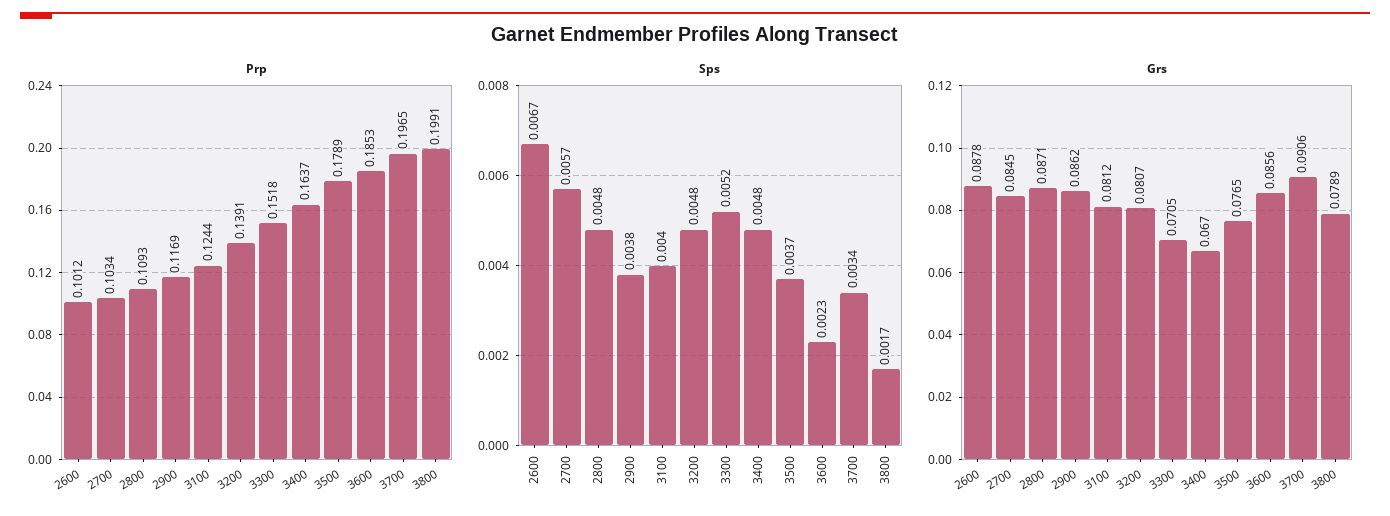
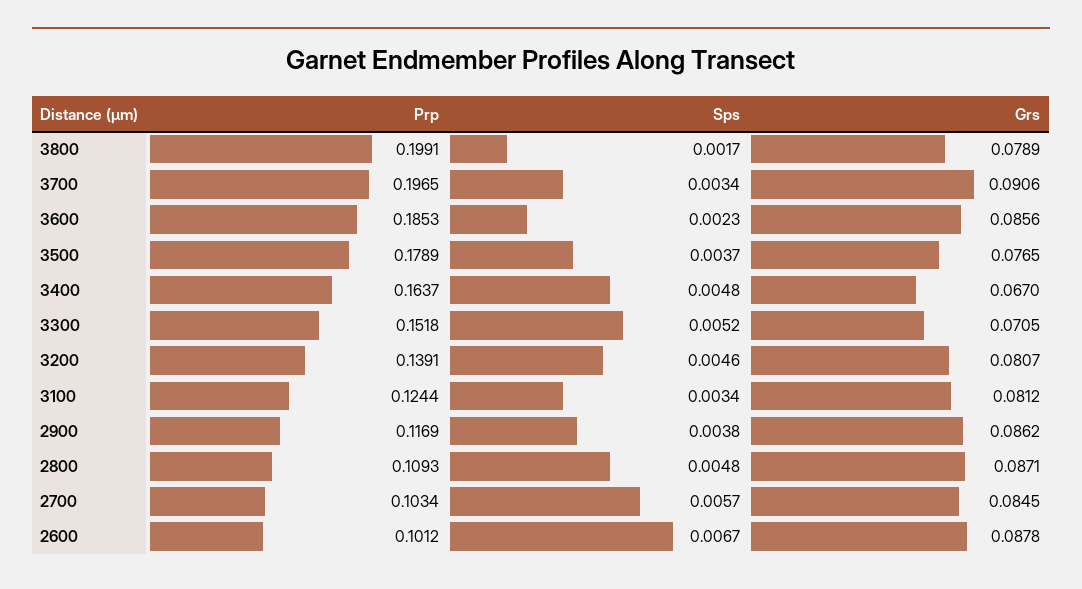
Sps, 3100: 0.004 -> 0.0034
Sps, 3200: 0.0048 -> 0.0046

